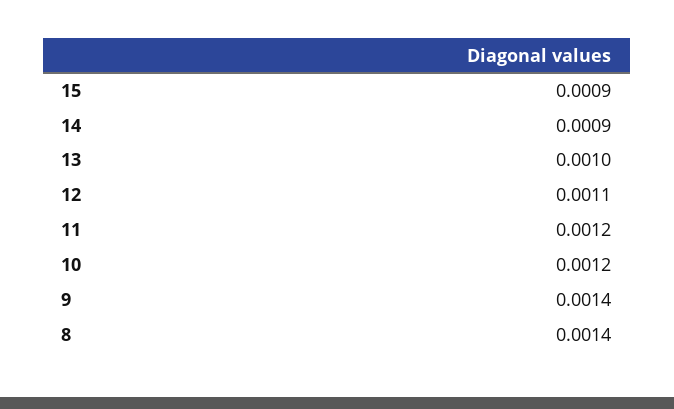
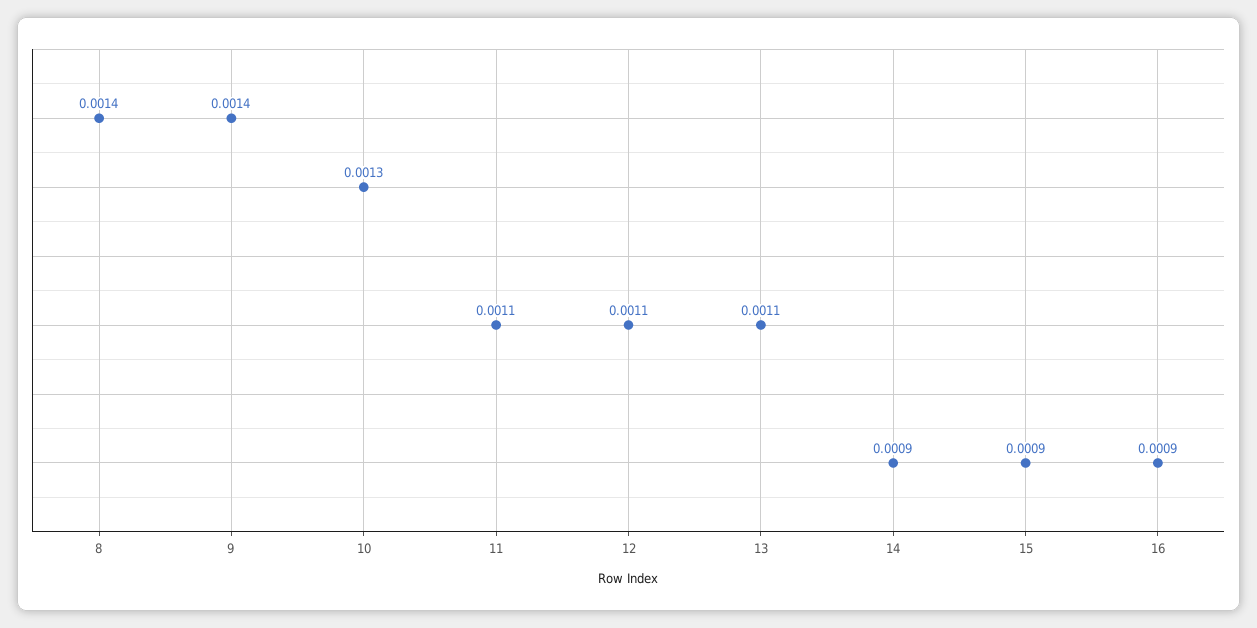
13: 0.001 -> 0.0011
11: 0.0012 -> 0.0011
10: 0.0012 -> 0.0013
16: none -> 0.0009

